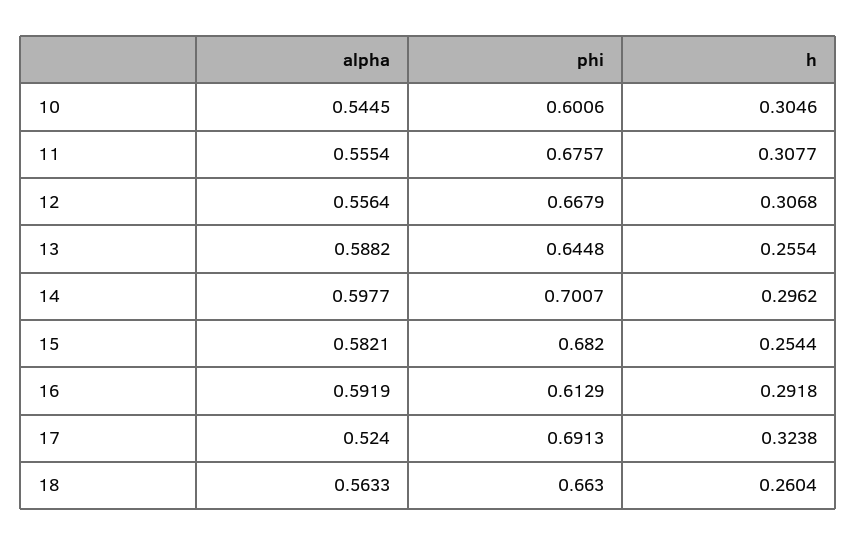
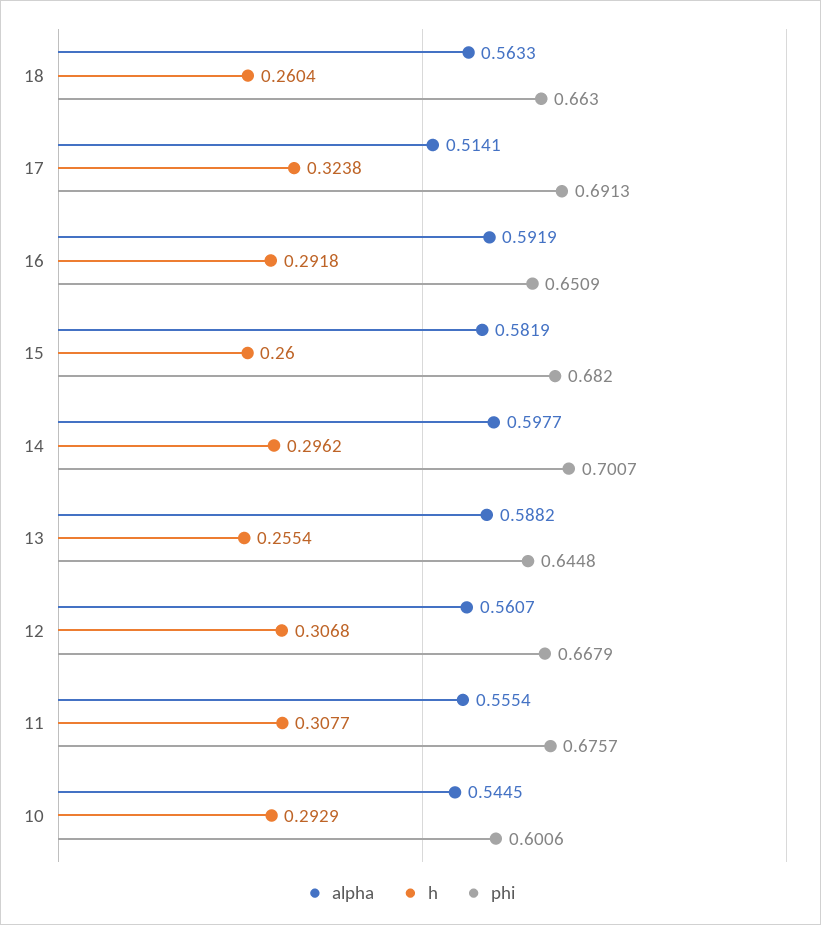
h, 10: 0.3046 -> 0.2929
alpha, 12: 0.5564 -> 0.5607
alpha, 15: 0.5821 -> 0.5819
h, 15: 0.2544 -> 0.26
phi, 16: 0.6129 -> 0.6509
alpha, 17: 0.524 -> 0.5141

